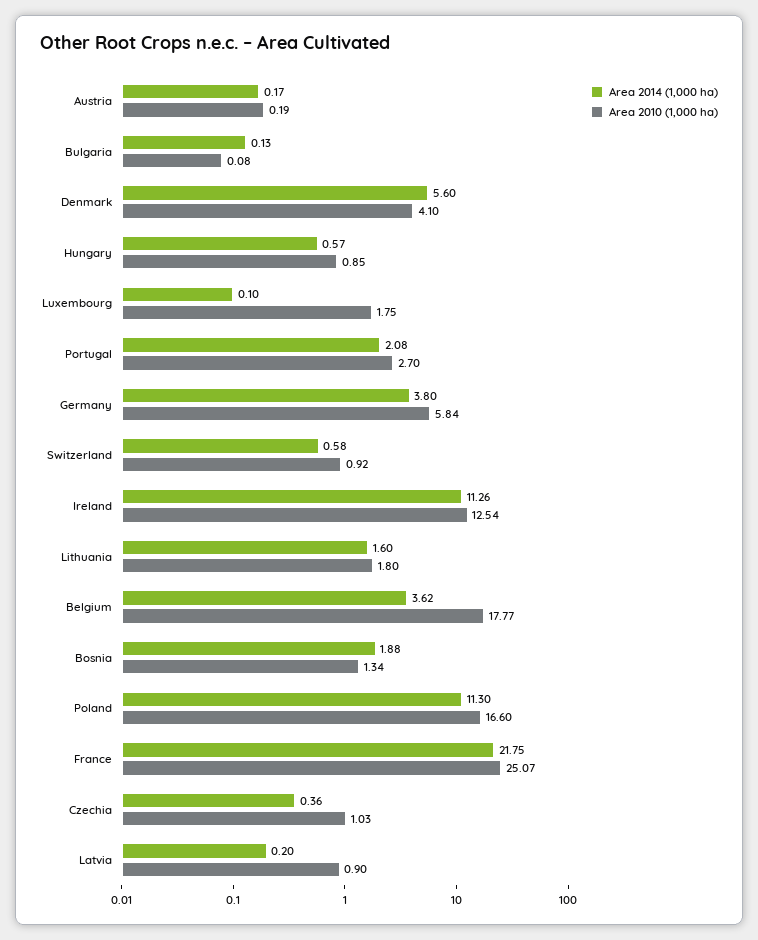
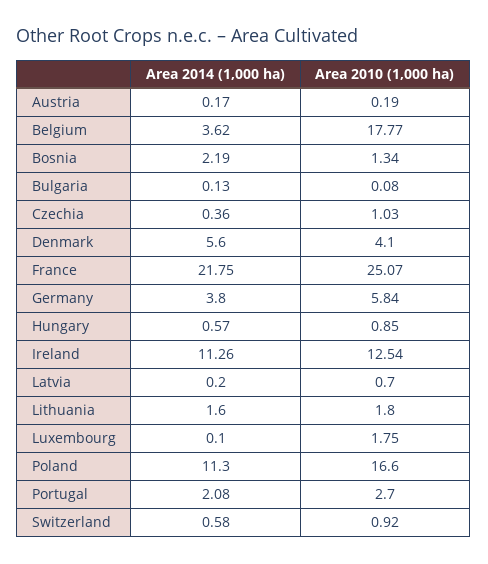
Area 2014 (1,000 ha), Bosnia: 1.88 -> 2.19
Area 2010 (1,000 ha), Latvia: 0.9 -> 0.7

